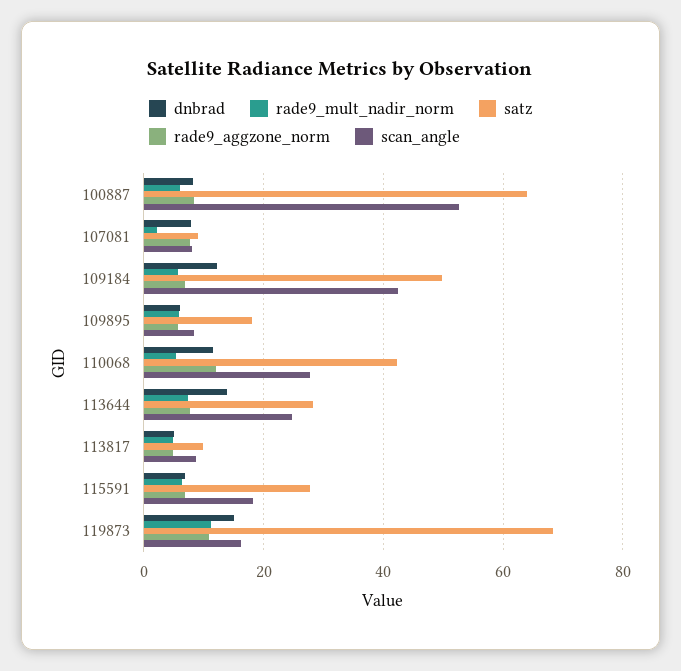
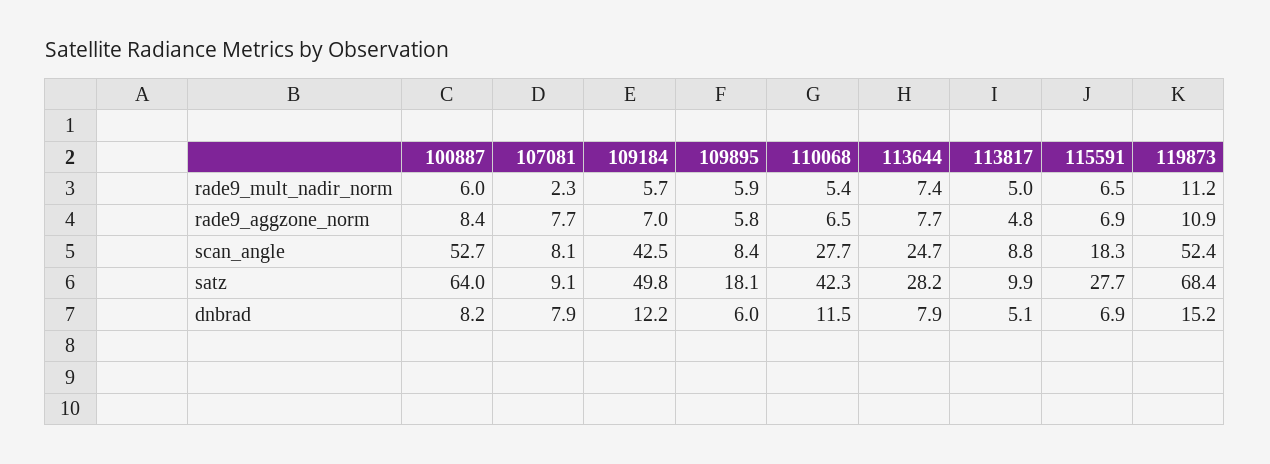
rade9_aggzone_norm, 110068: 12 -> 6.5
dnbrad, 113644: 14 -> 7.9
scan_angle, 119873: 16 -> 52.4

